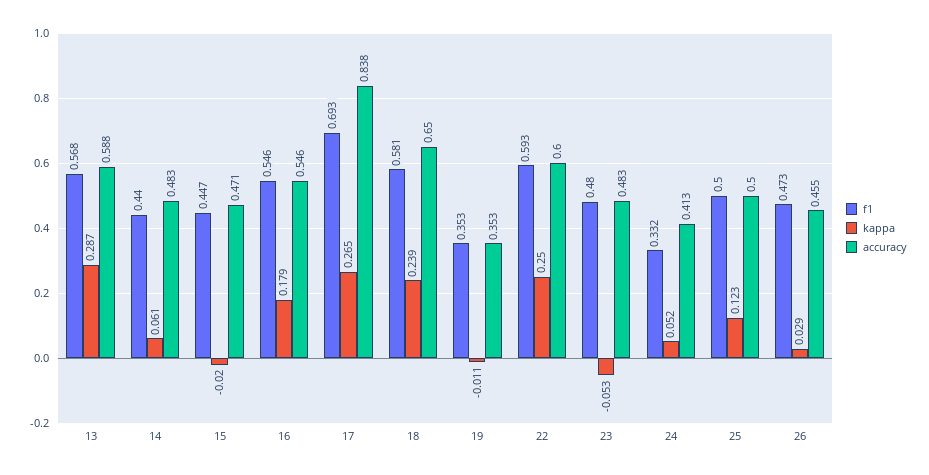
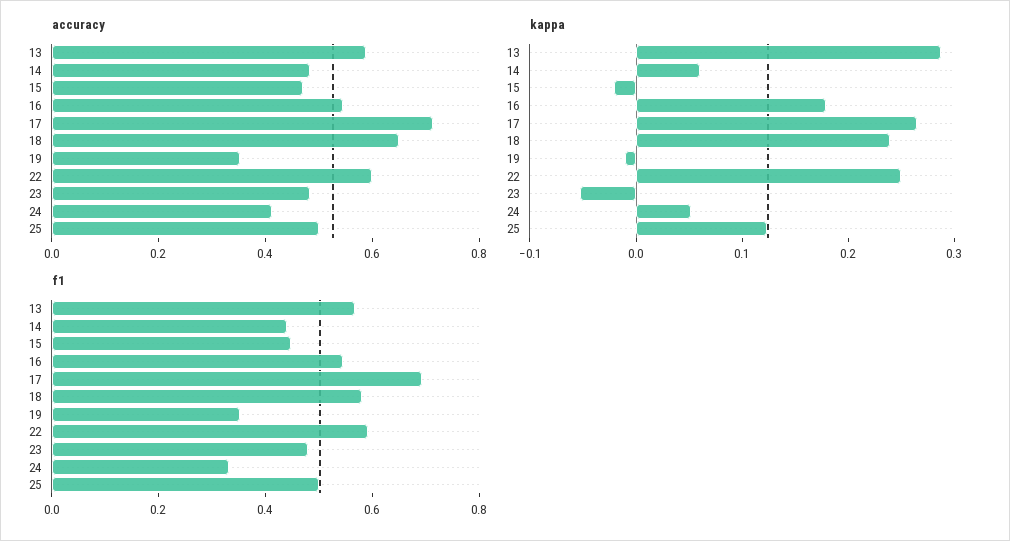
accuracy, 17: 0.838 -> 0.7
f1, 26: 0.473 -> none
kappa, 26: 0.029 -> none
accuracy, 26: 0.455 -> none

